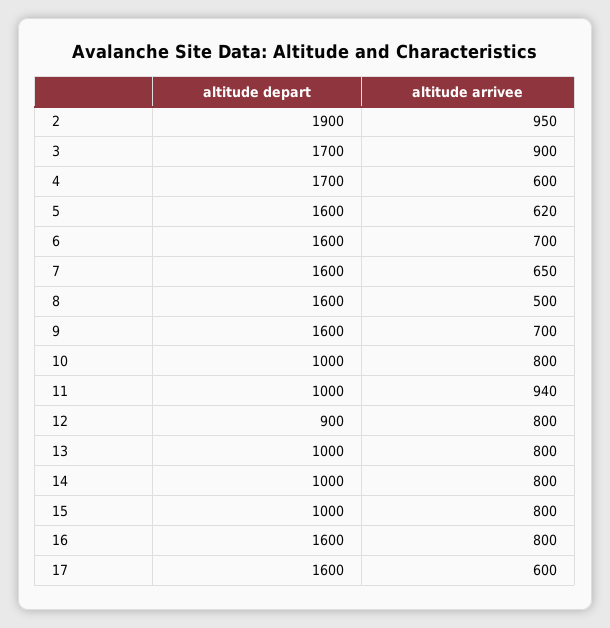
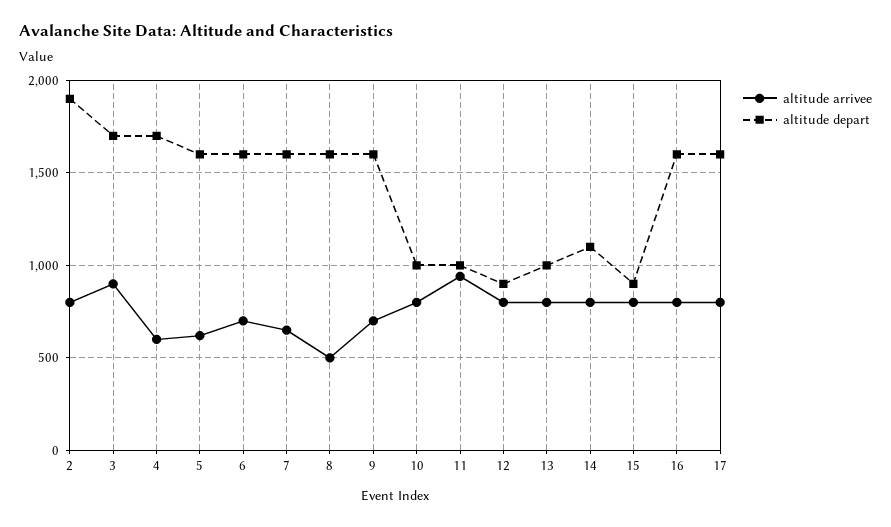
altitude arrivee, 2: 950 -> 800
altitude depart, 14: 1000 -> 1100
altitude depart, 15: 1000 -> 900
altitude arrivee, 17: 600 -> 800

